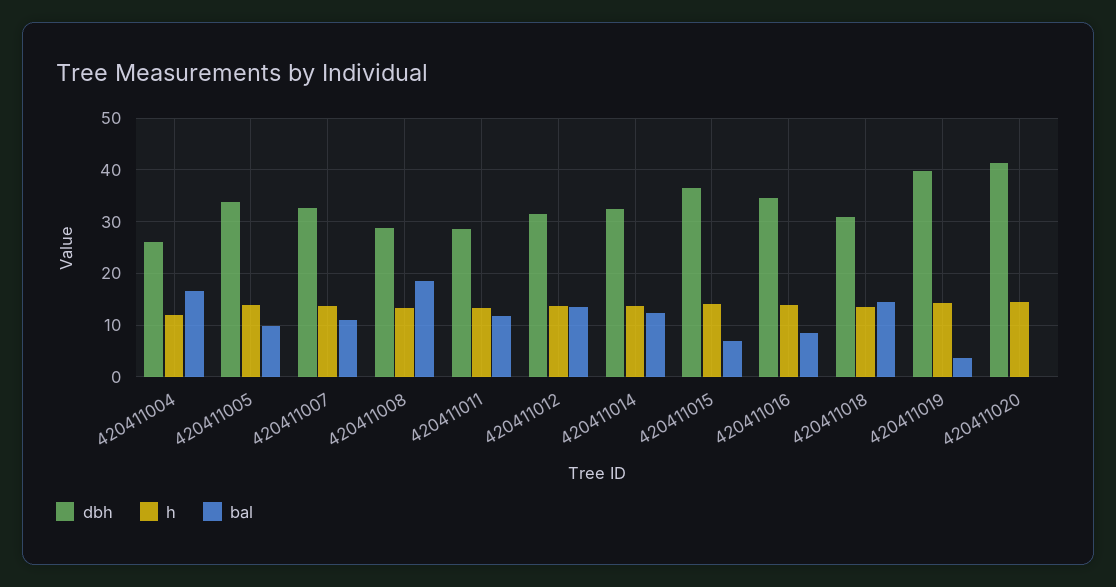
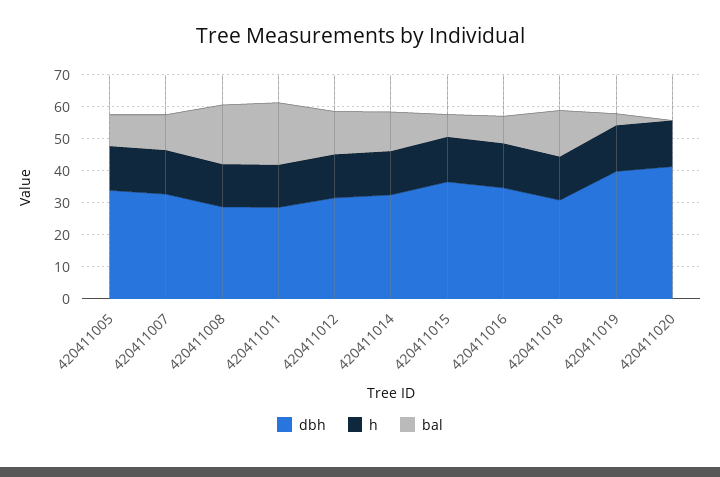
dbh, 420411004: 26 -> none
h, 420411004: 12 -> none
bal, 420411004: 16 -> none
bal, 420411011: 12 -> 20

